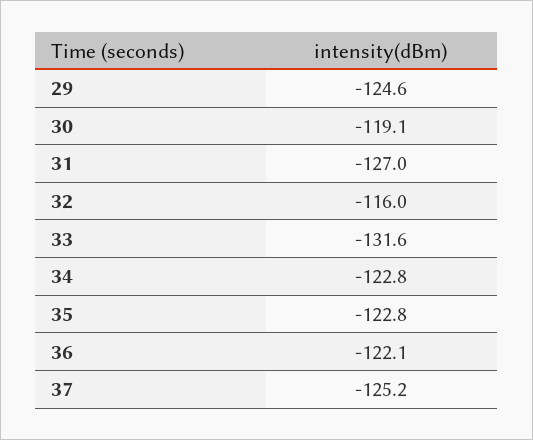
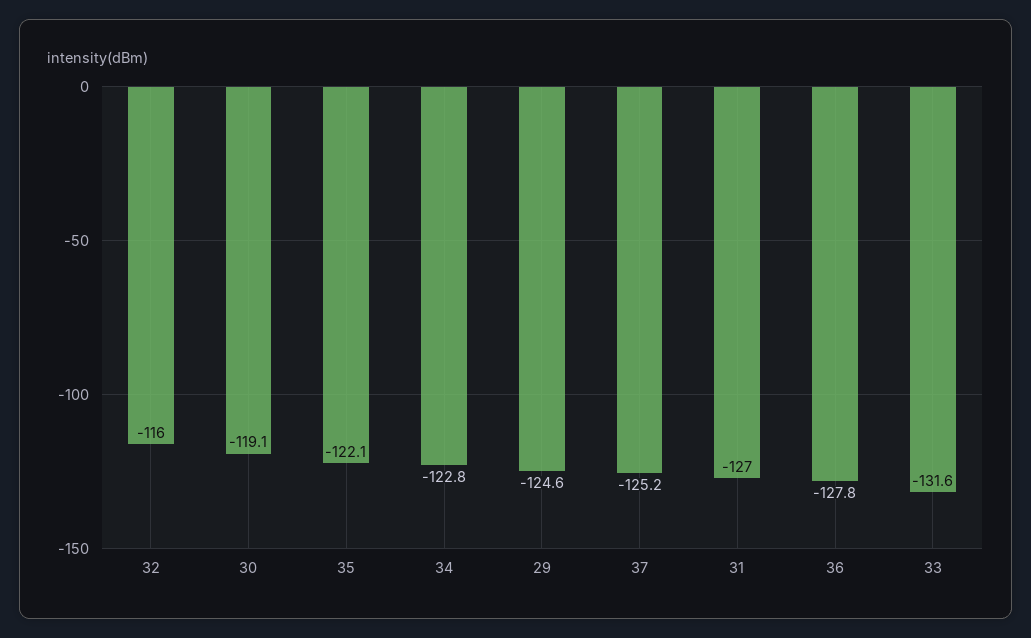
35: -122.8 -> -122.1
36: -122.1 -> -127.8

